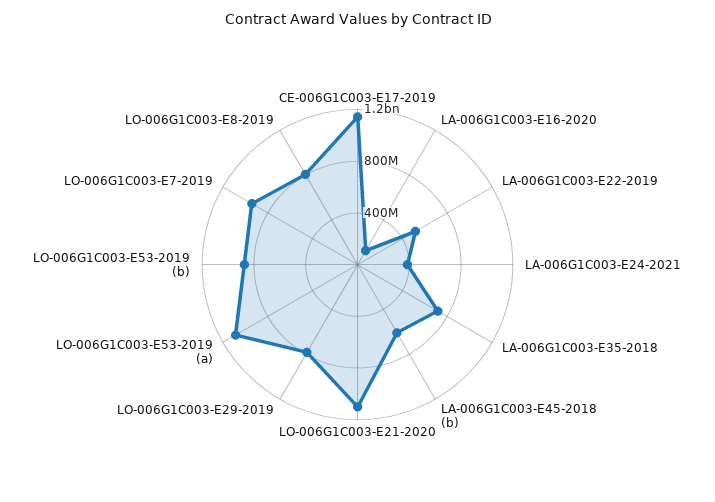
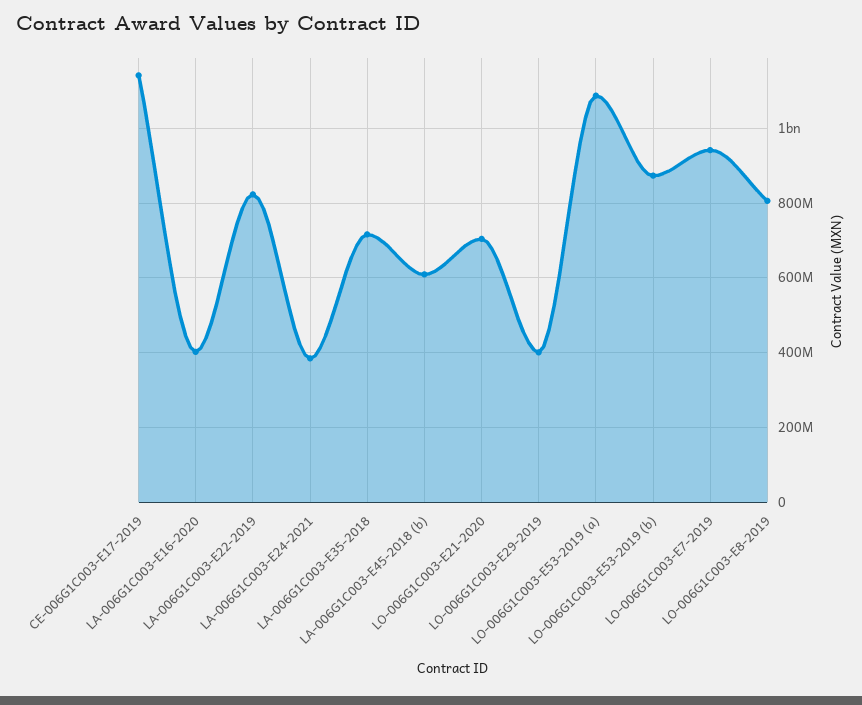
LA-006G1C003-E16-2020: 100000000 -> 400000000
LA-006G1C003-E22-2019: 500000000 -> 820000000
LO-006G1C003-E21-2020: 1100000000 -> 700000000
LO-006G1C003-E29-2019: 800000000 -> 400000000

